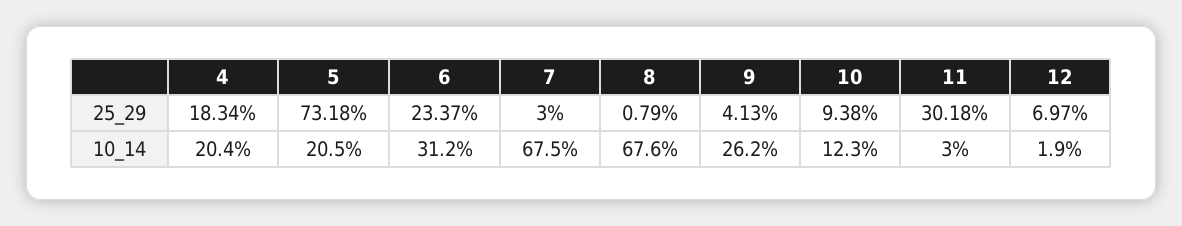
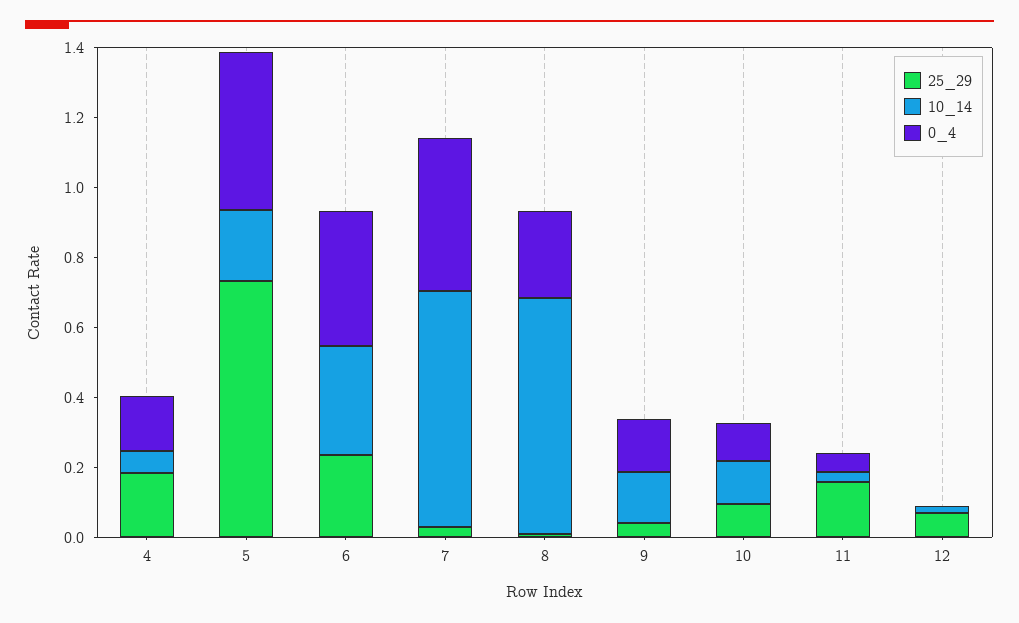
25_29, 11: 0.3018 -> 0.15
10_14, 4: 0.204 -> 0.05
10_14, 9: 0.262 -> 0.15
0_4, 4: none -> 0.15
0_4, 5: none -> 0.45
0_4, 6: none -> 0.4
0_4, 7: none -> 0.45
0_4, 8: none -> 0.25
0_4, 9: none -> 0.15
0_4, 10: none -> 0.1
0_4, 11: none -> 0.05
0_4, 12: none -> 0

